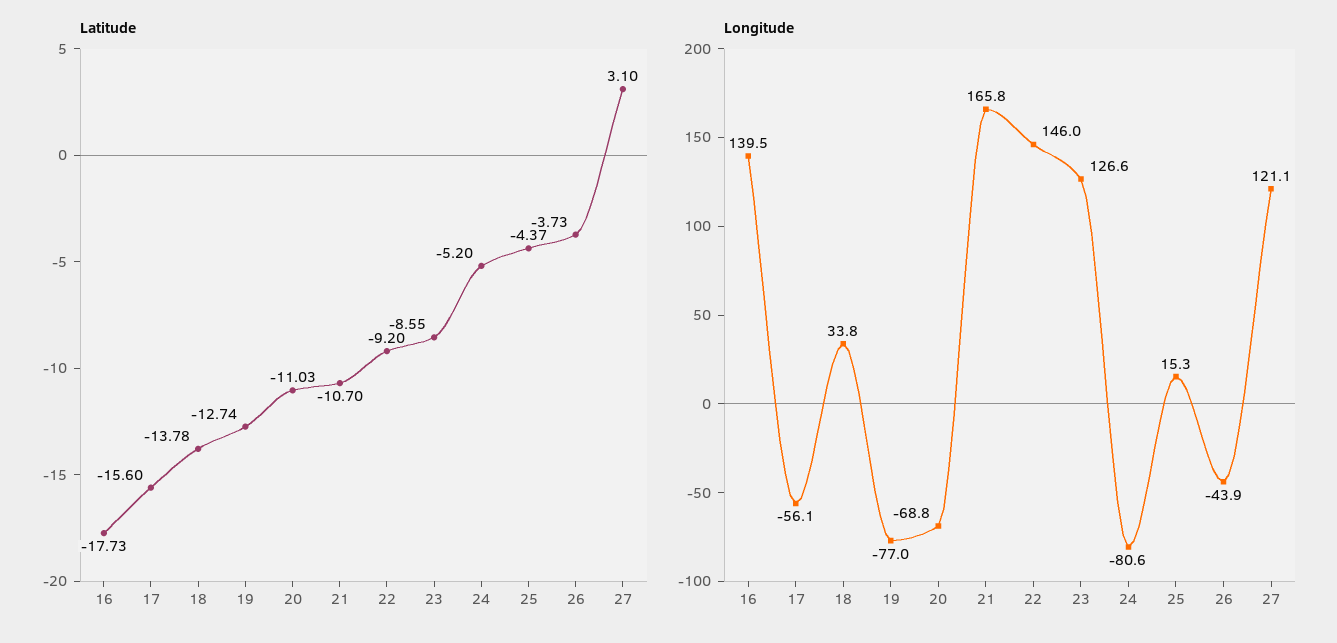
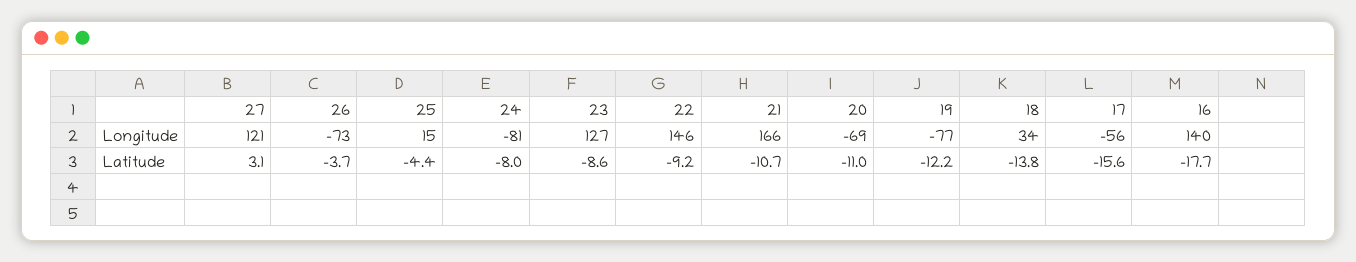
Latitude, 19: -12.74 -> -12.2
Latitude, 24: -5.2 -> -8
Longitude, 26: -43.9 -> -73

